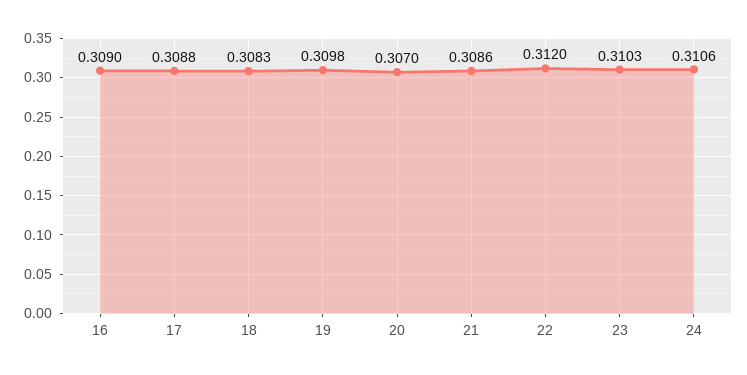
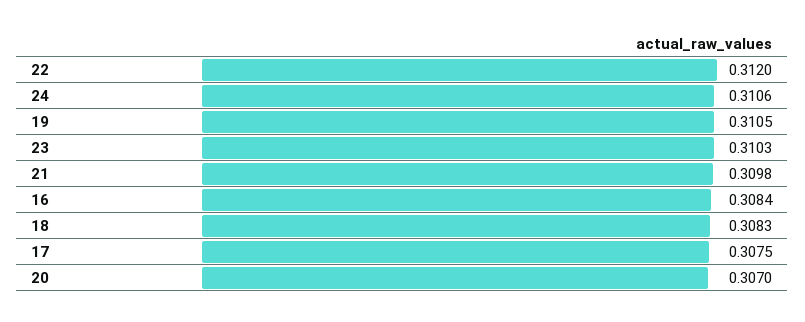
16: 0.309 -> 0.3084
17: 0.3088 -> 0.3075
19: 0.3098 -> 0.3105
21: 0.3086 -> 0.3098

